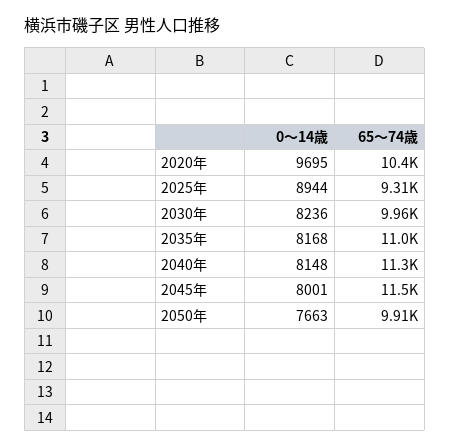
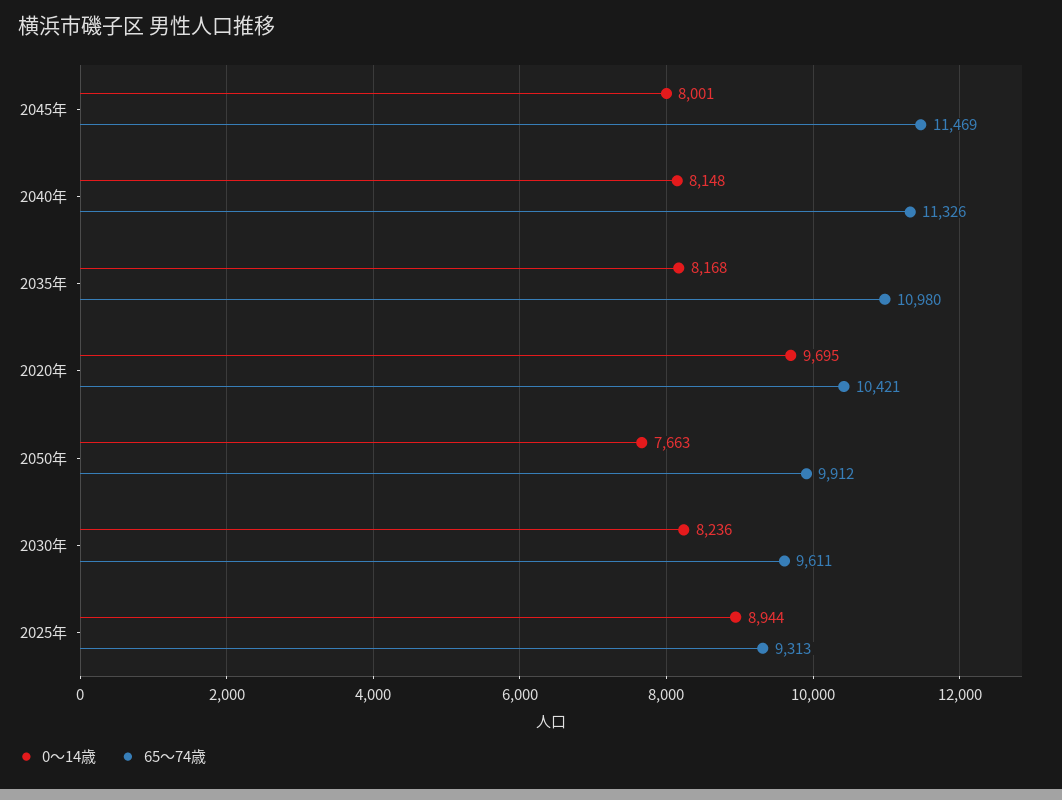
65～74歳, 2030年: 9960 -> 9611

